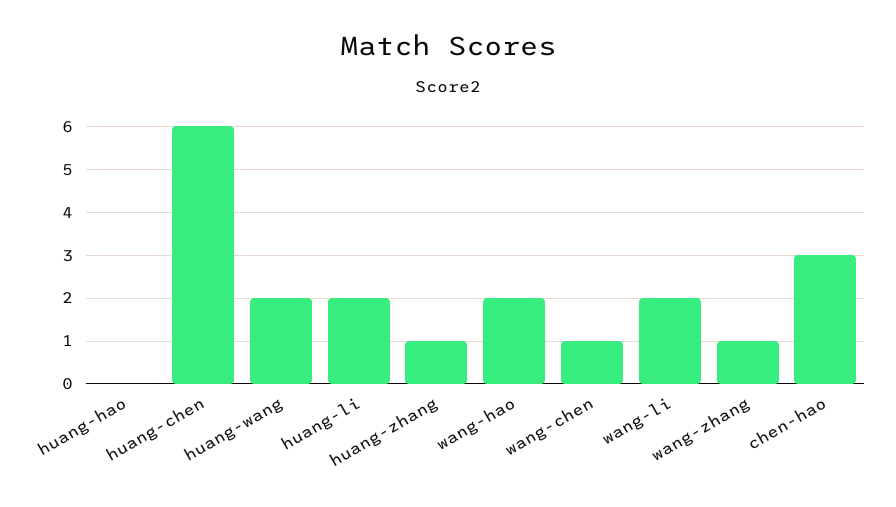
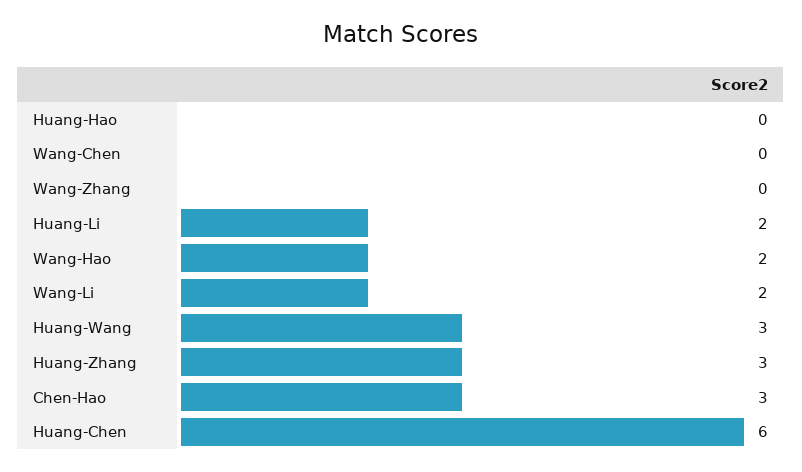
huang-wang: 2 -> 3
huang-zhang: 1 -> 3
wang-chen: 1 -> 0
wang-zhang: 1 -> 0

